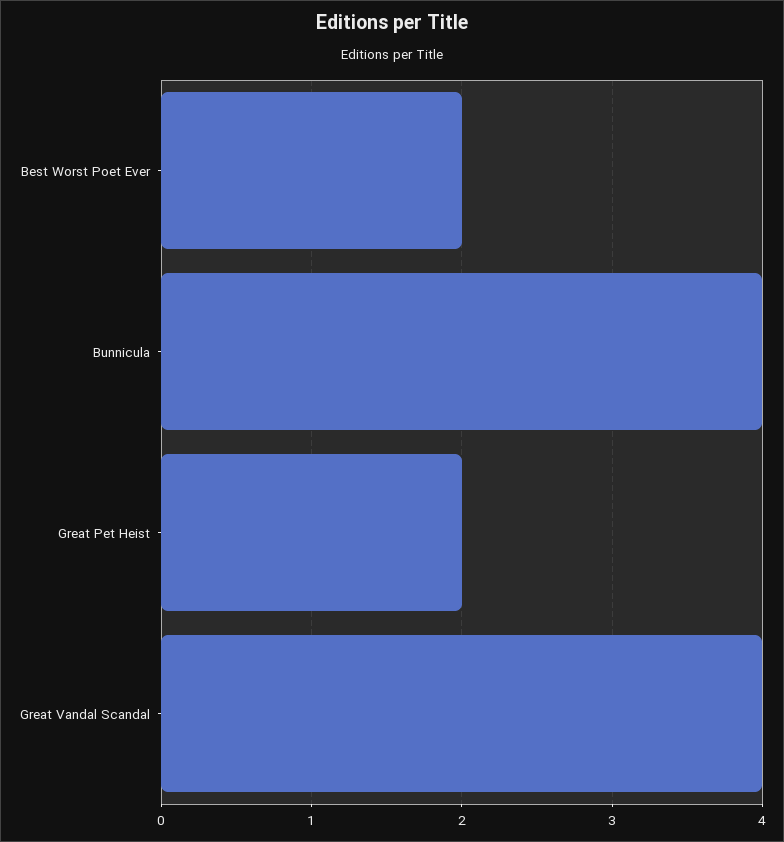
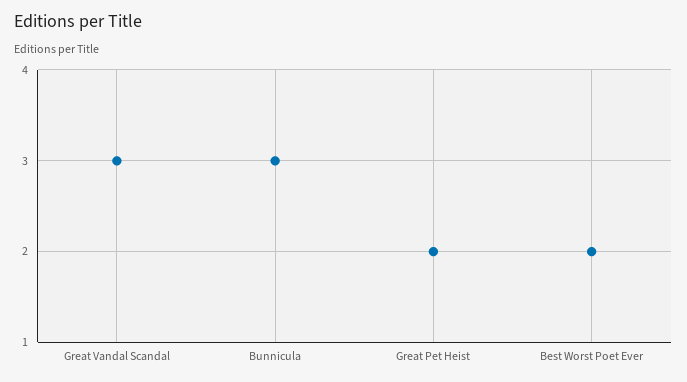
Bunnicula: 4 -> 3
Great Vandal Scandal: 4 -> 3

